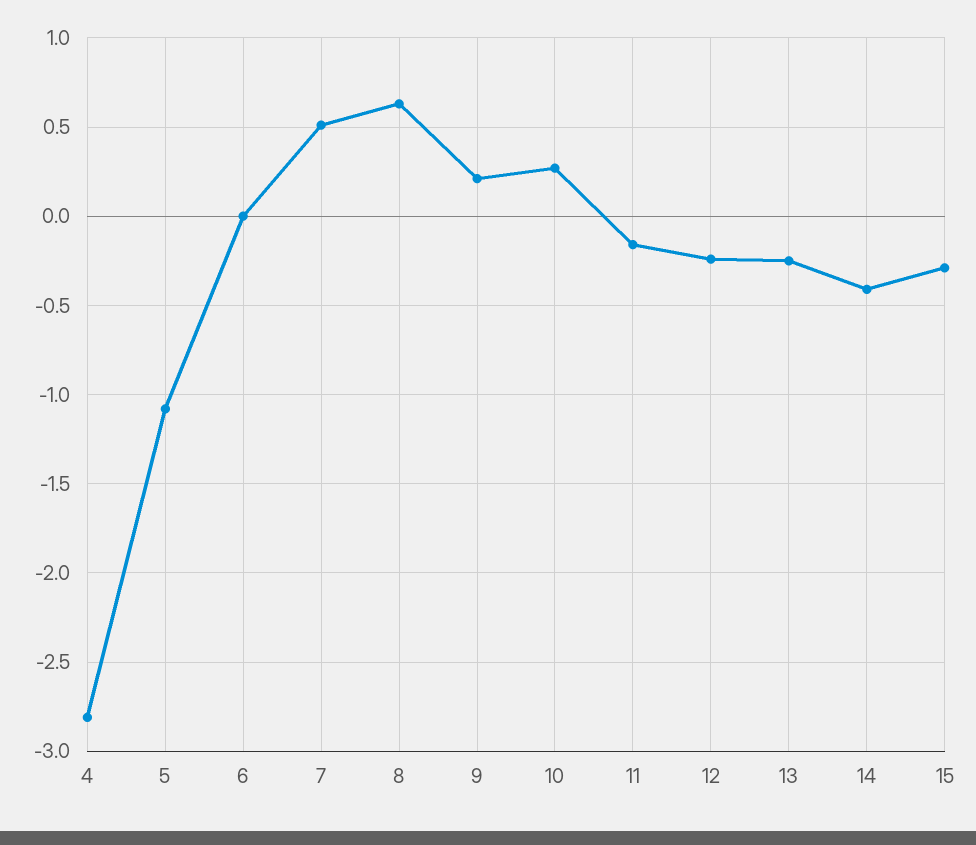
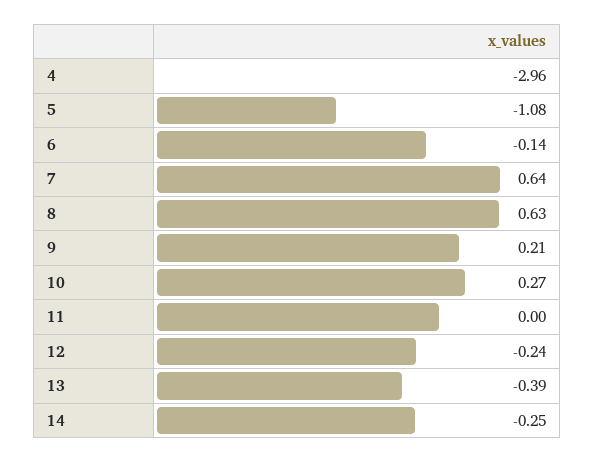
4: -2.8 -> -2.96
6: 0 -> -0.14
7: 0.5 -> 0.64
11: -0.15 -> 0
13: -0.25 -> -0.39
14: -0.4 -> -0.25
15: -0.3 -> none

